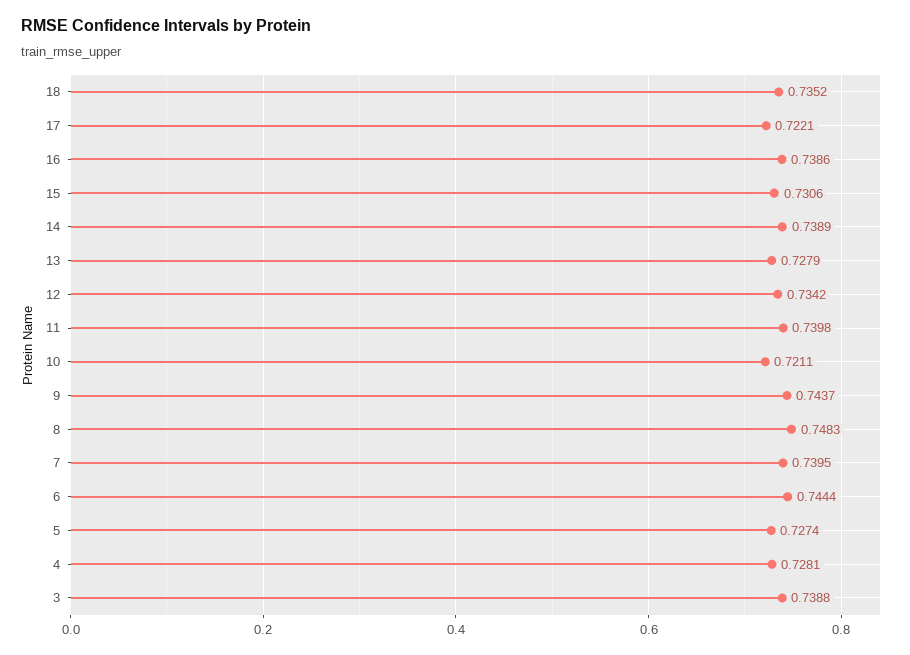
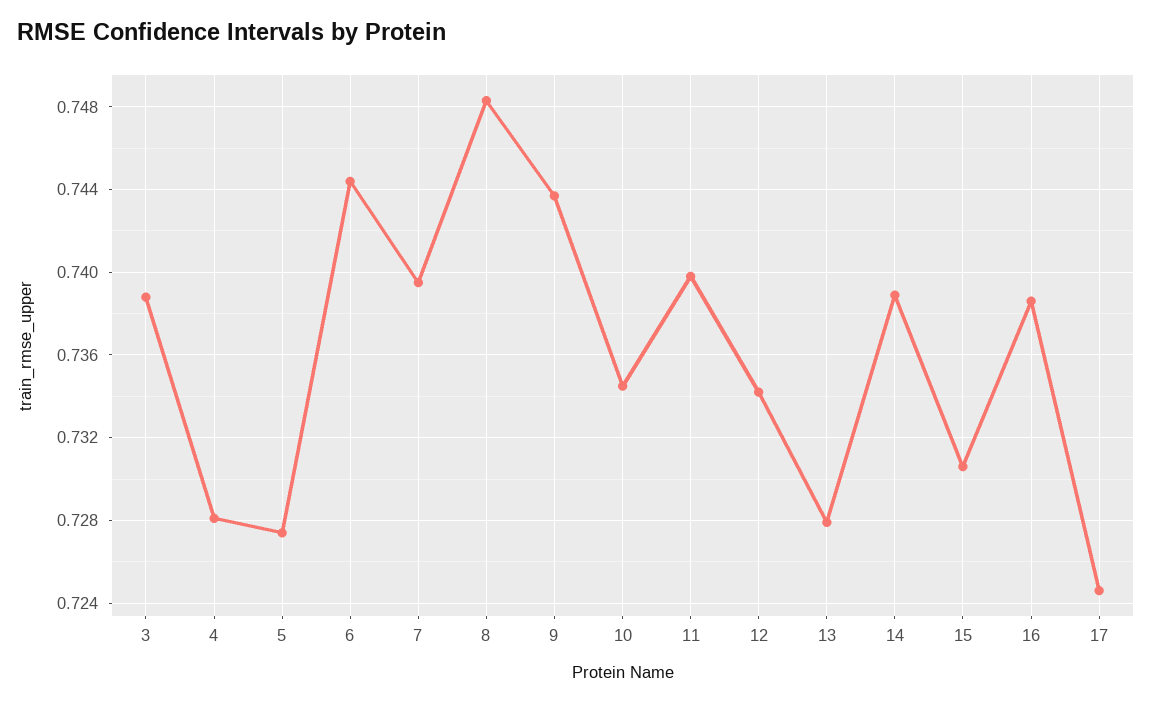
18: 0.7352 -> none
17: 0.7221 -> 0.7245
10: 0.7211 -> 0.7345

